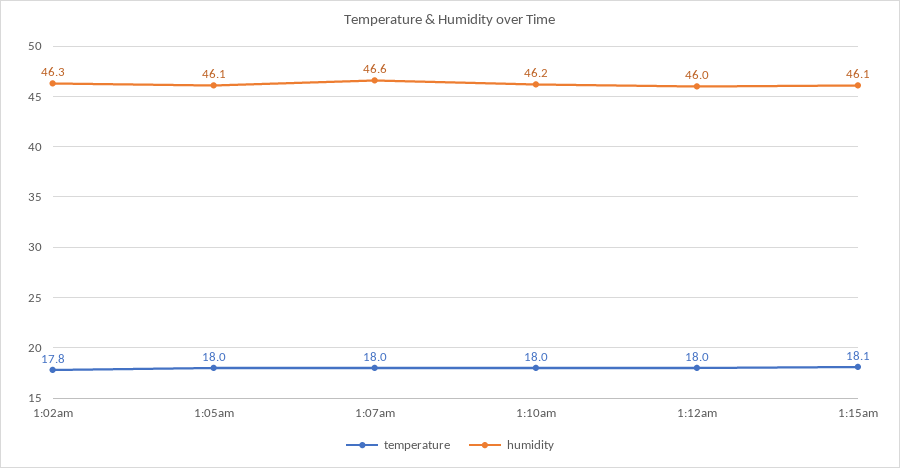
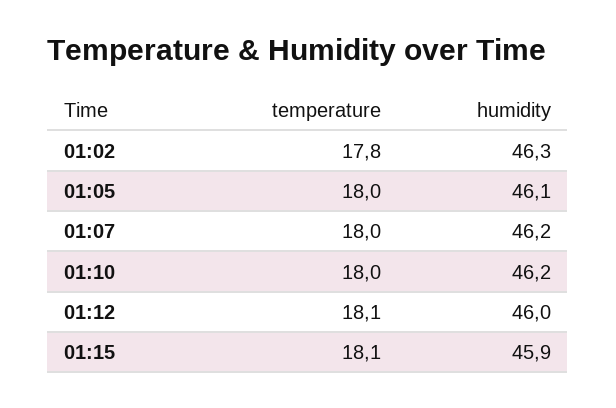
humidity, 1:07am: 46.6 -> 46.2
temperature, 1:12am: 18 -> 18.1
humidity, 1:15am: 46.1 -> 45.9

